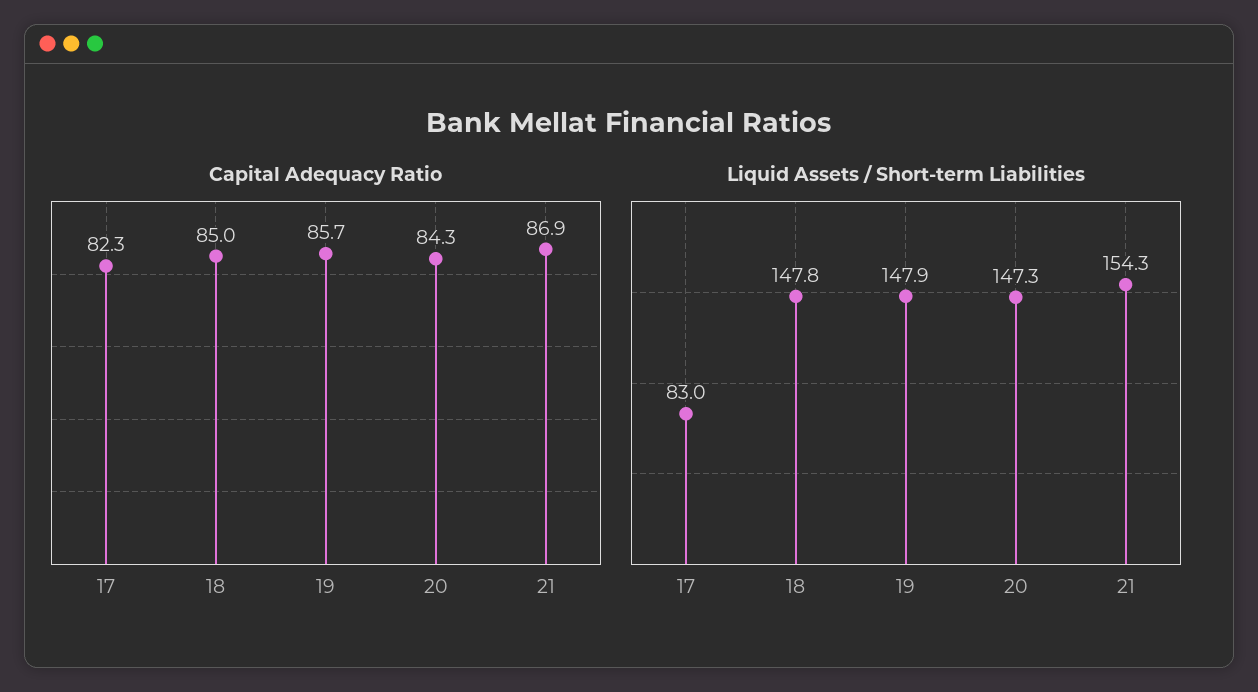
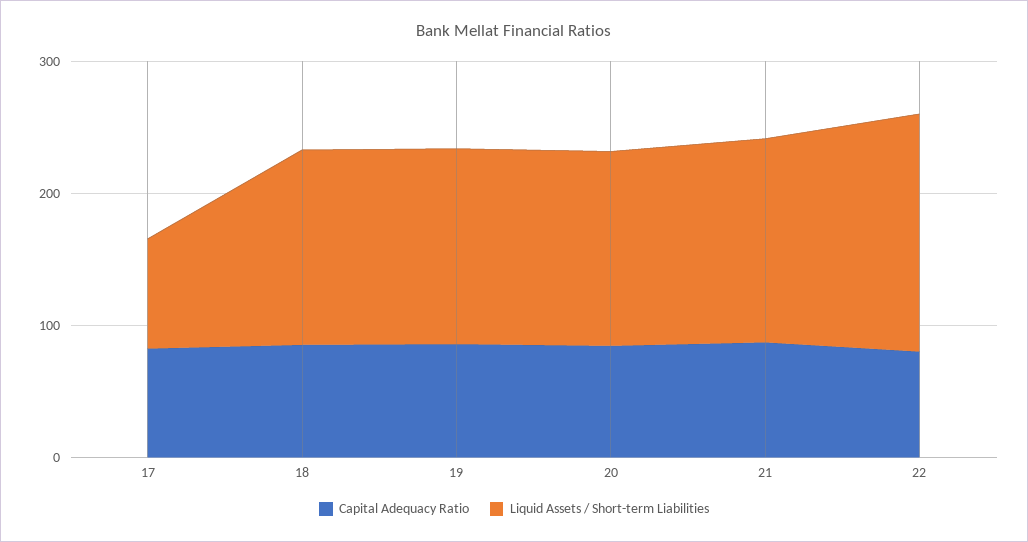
Capital Adequacy Ratio, 22: none -> 80
Liquid Assets / Short-term Liabilities, 22: none -> 180

